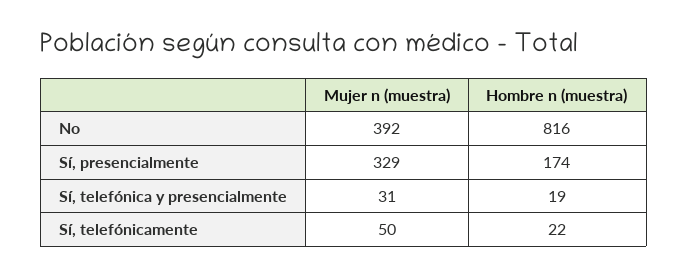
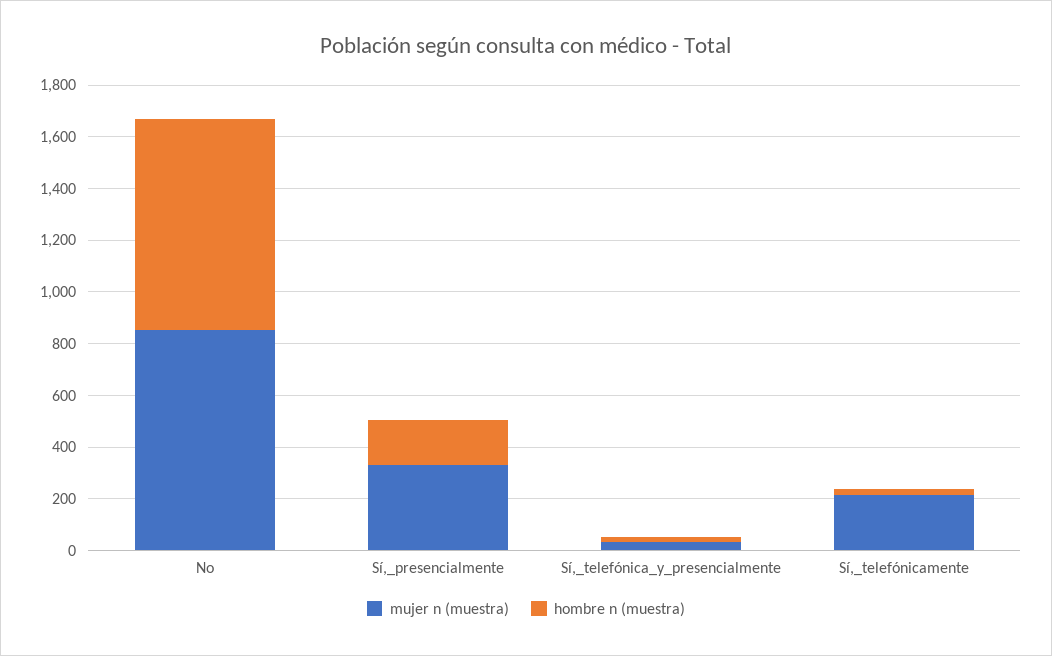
Mujer n (muestra), No: 392 -> 850
Mujer n (muestra), Sí, telefónicamente: 50 -> 200

